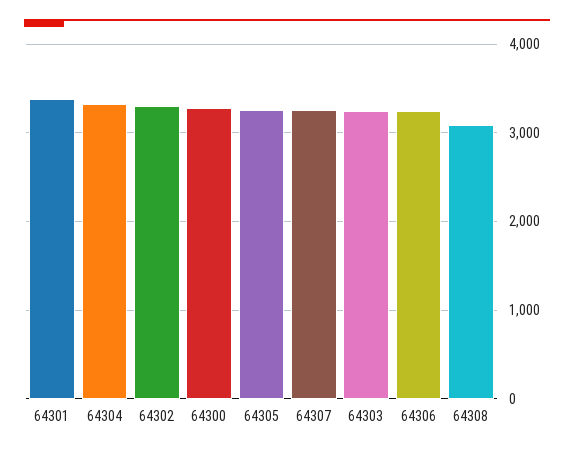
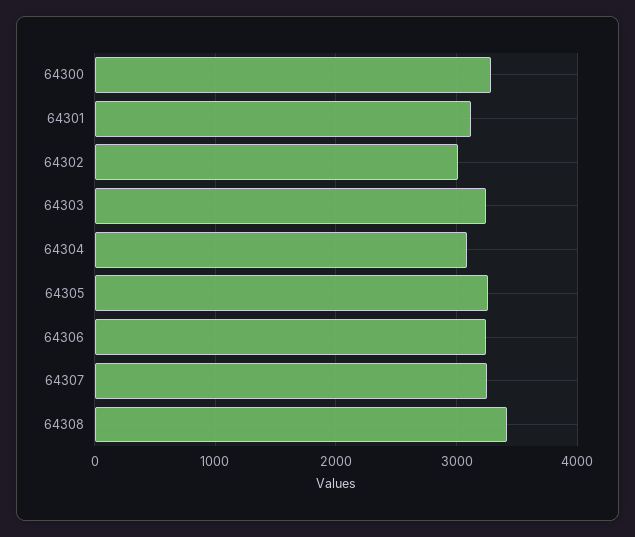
64301: 3400 -> 3100
64304: 3300 -> 3100
64302: 3300 -> 3000
64308: 3100 -> 3400

